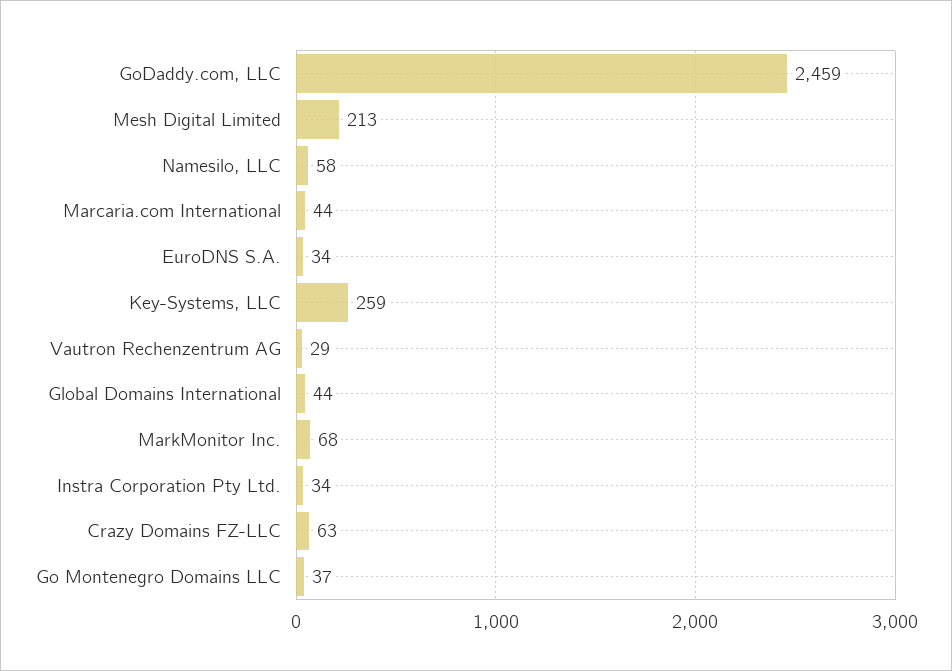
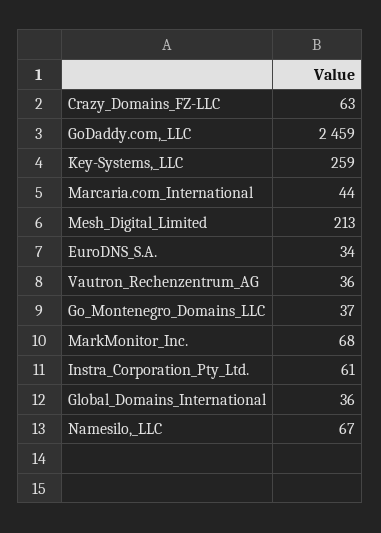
Namesilo, LLC: 58 -> 67
Vautron Rechenzentrum AG: 29 -> 36
Global Domains International: 44 -> 36
Instra Corporation Pty Ltd.: 34 -> 61

